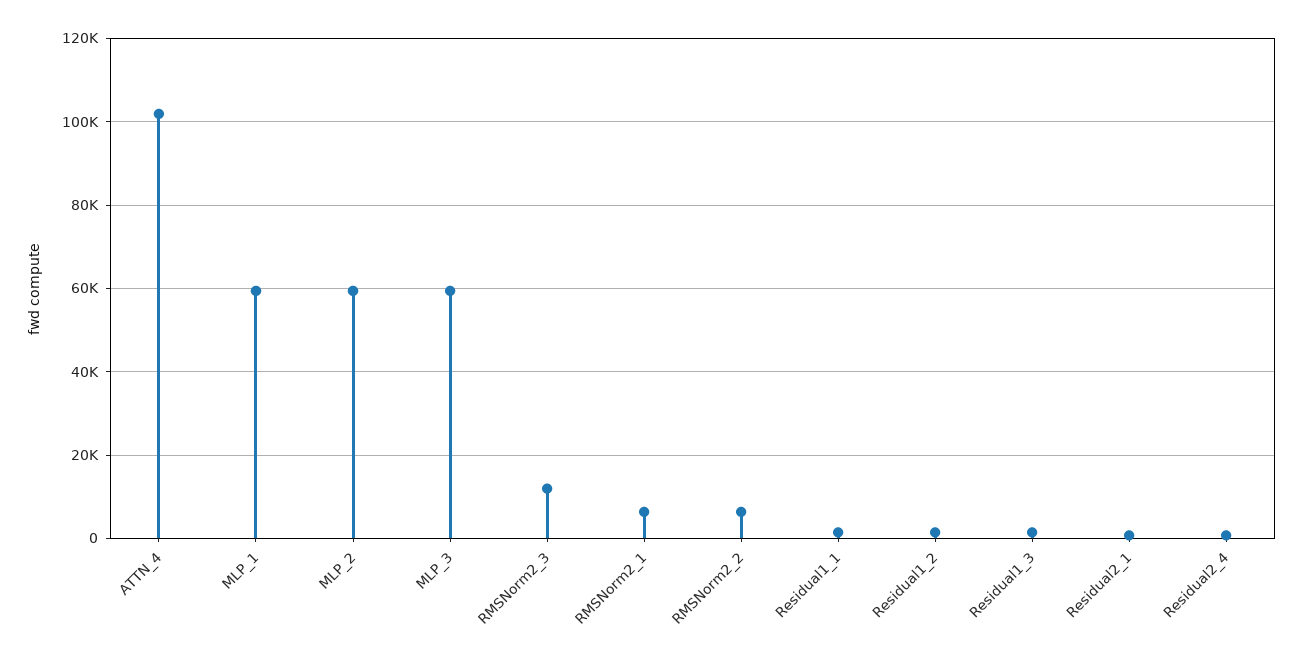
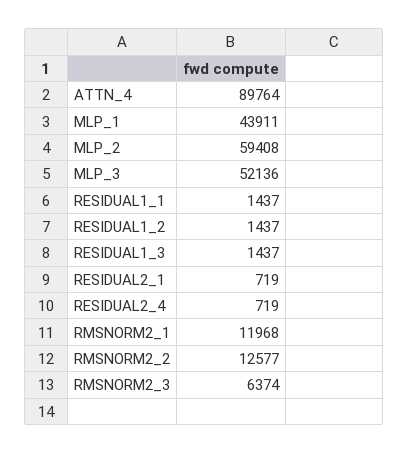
ATTN_4: 102000 -> 89764
MLP_1: 60000 -> 43911
MLP_3: 60000 -> 52136
RMSNorm2_3: 12000 -> 6374
RMSNorm2_1: 6000 -> 11968
RMSNorm2_2: 6000 -> 12577

